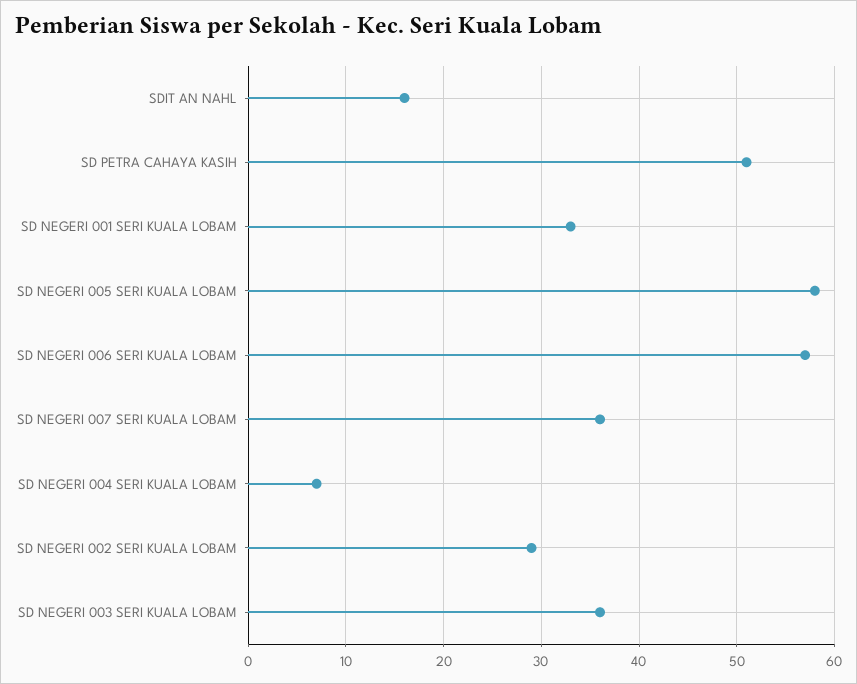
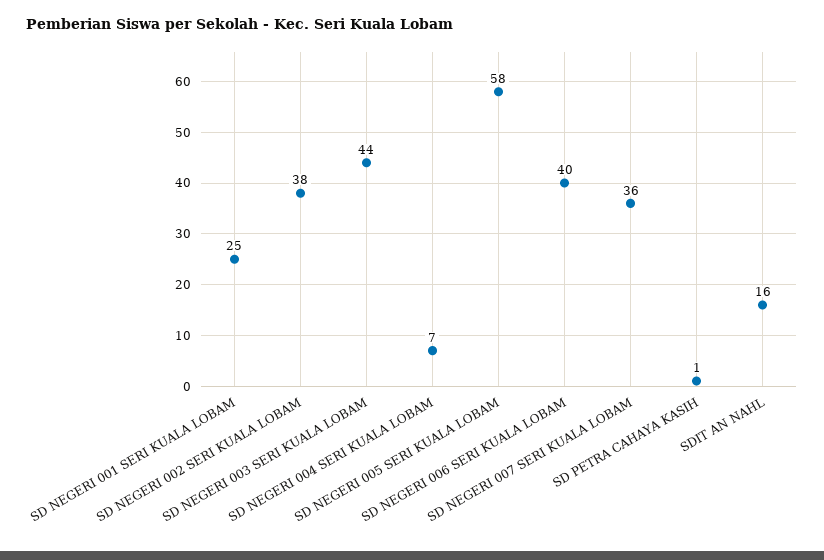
SD PETRA CAHAYA KASIH: 51 -> 1
SD NEGERI 001 SERI KUALA LOBAM: 33 -> 25
SD NEGERI 006 SERI KUALA LOBAM: 57 -> 40
SD NEGERI 002 SERI KUALA LOBAM: 29 -> 38
SD NEGERI 003 SERI KUALA LOBAM: 36 -> 44

